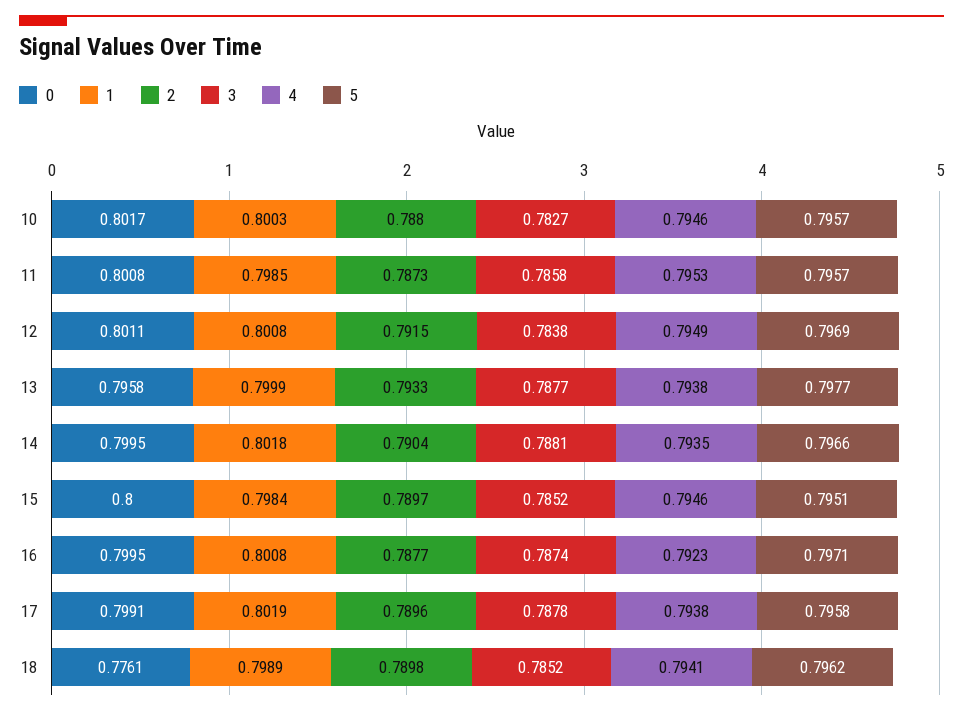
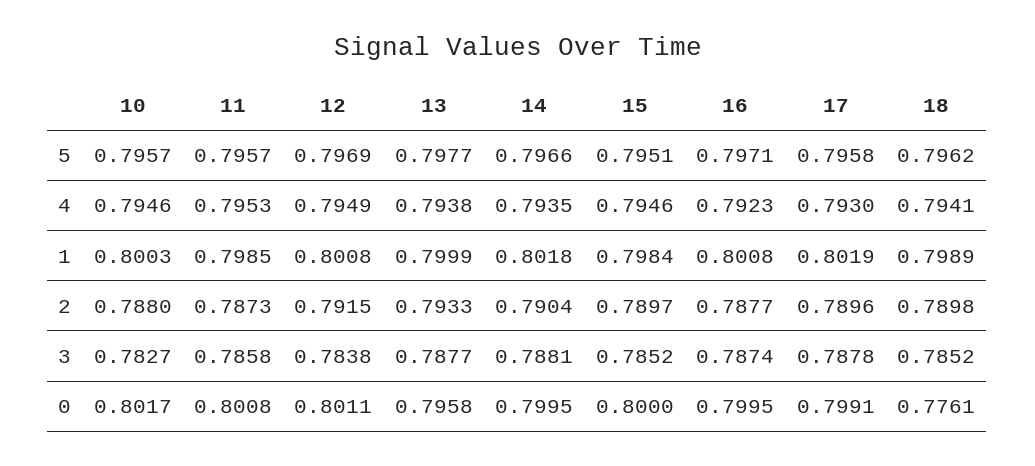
4, 17: 0.7938 -> 0.793

